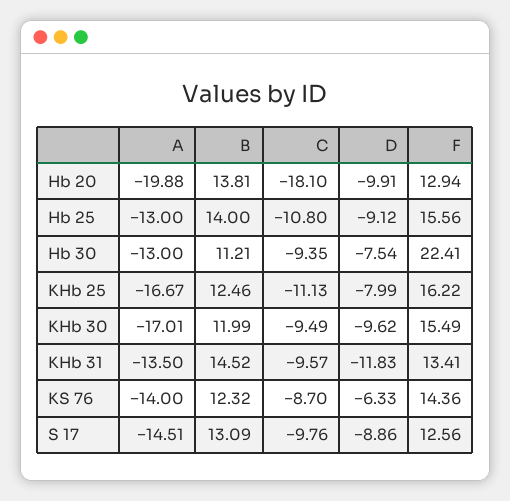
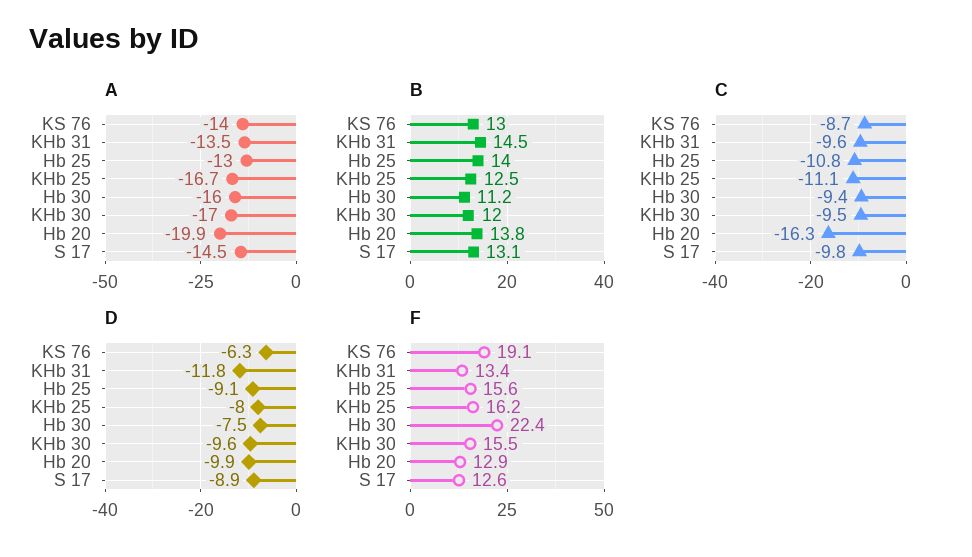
C, Hb 20: -18.1 -> -16.3
A, Hb 30: -13 -> -16
B, KS 76: 12.32 -> 13
F, KS 76: 14.36 -> 19.1

